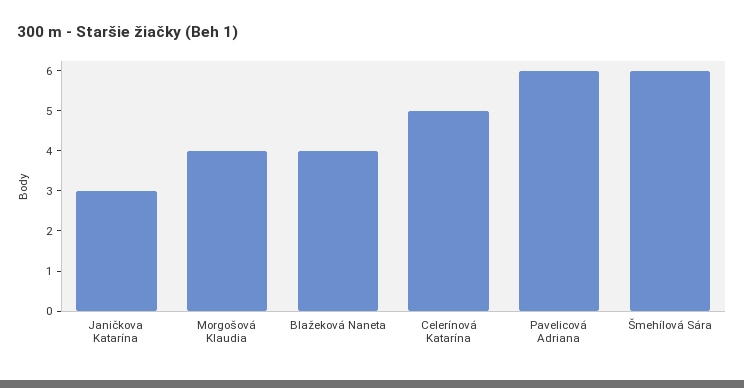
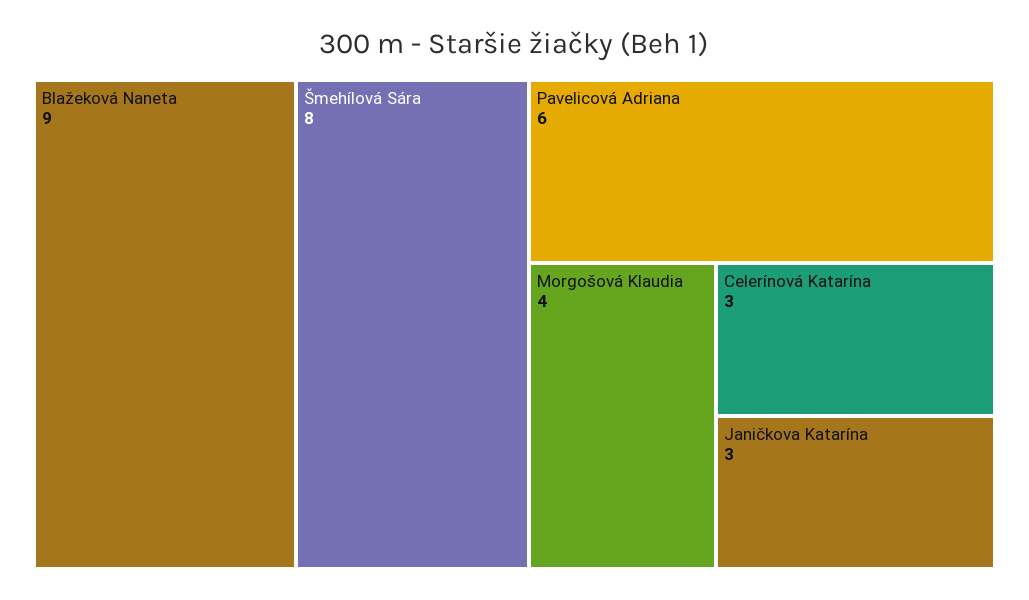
Blažeková Naneta: 4 -> 9
Celerínová Katarína: 5 -> 3
Šmehílová Sára: 6 -> 8

